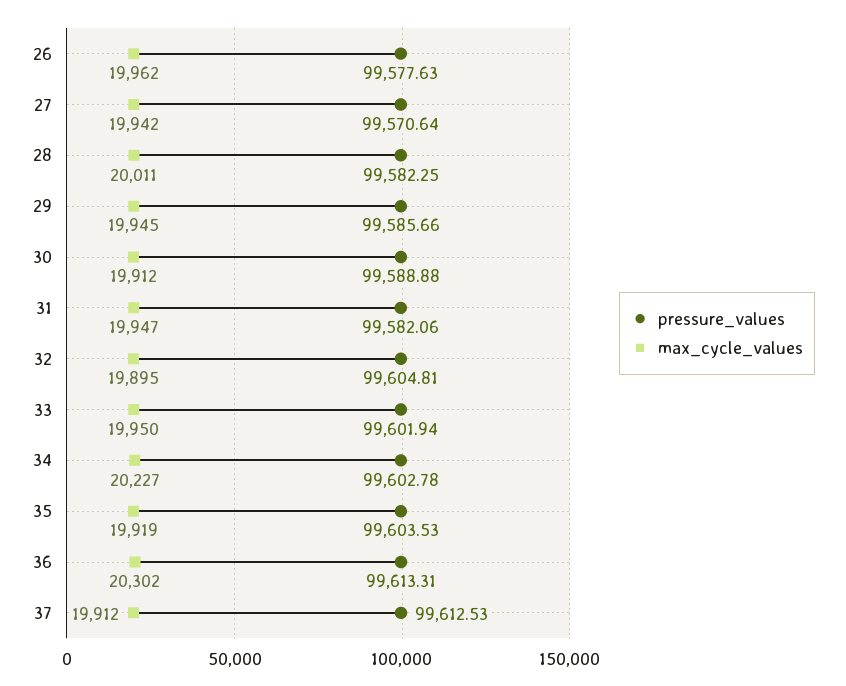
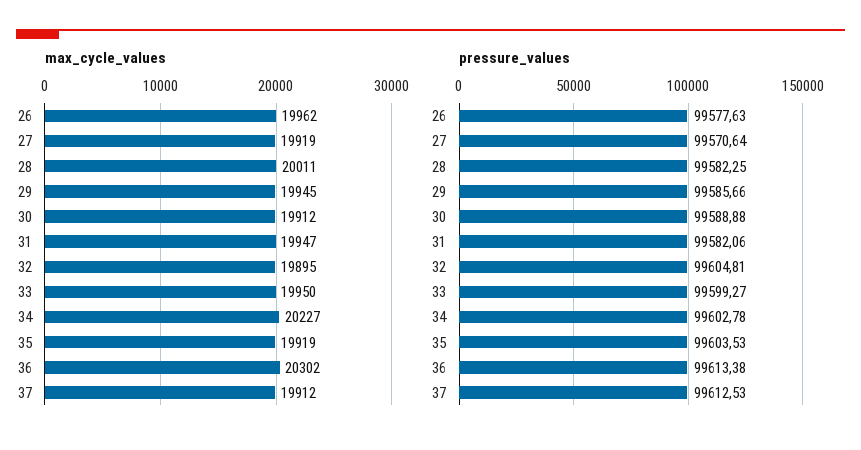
max_cycle_values, 27: 19942 -> 19919
pressure_values, 33: 99601.94 -> 99599.27
pressure_values, 36: 99613.31 -> 99613.38

